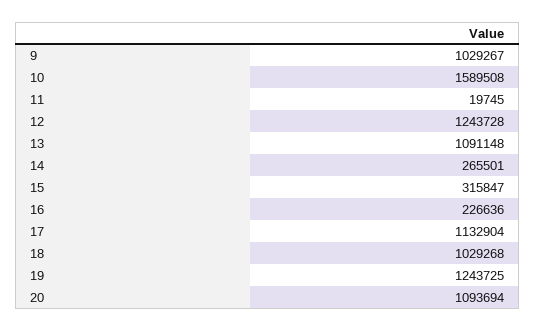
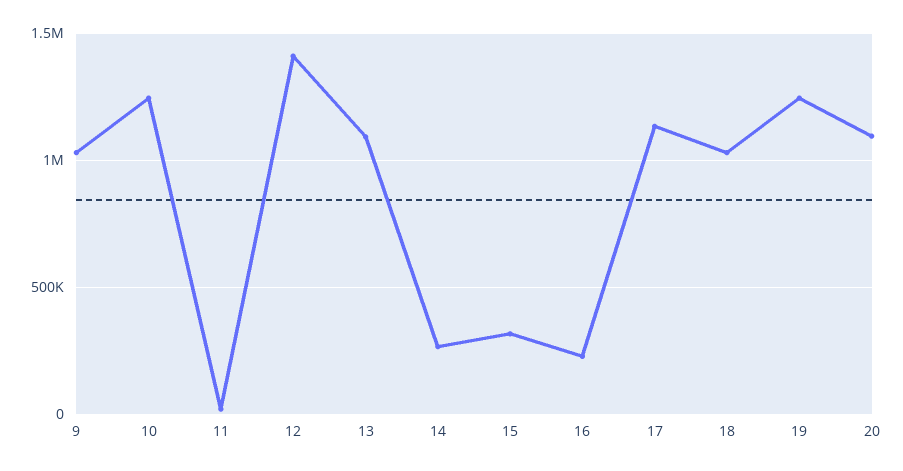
10: 1589508 -> 1250000
12: 1243728 -> 1400000

